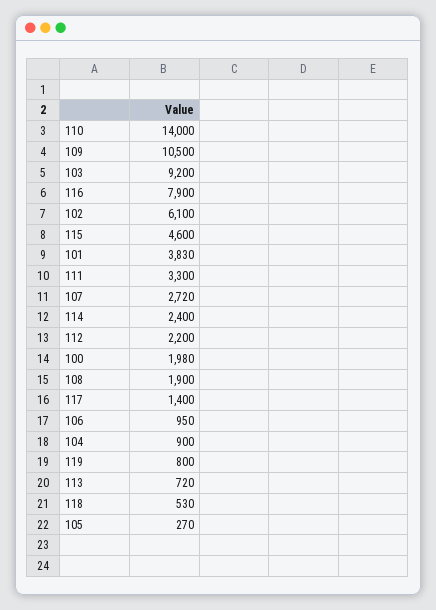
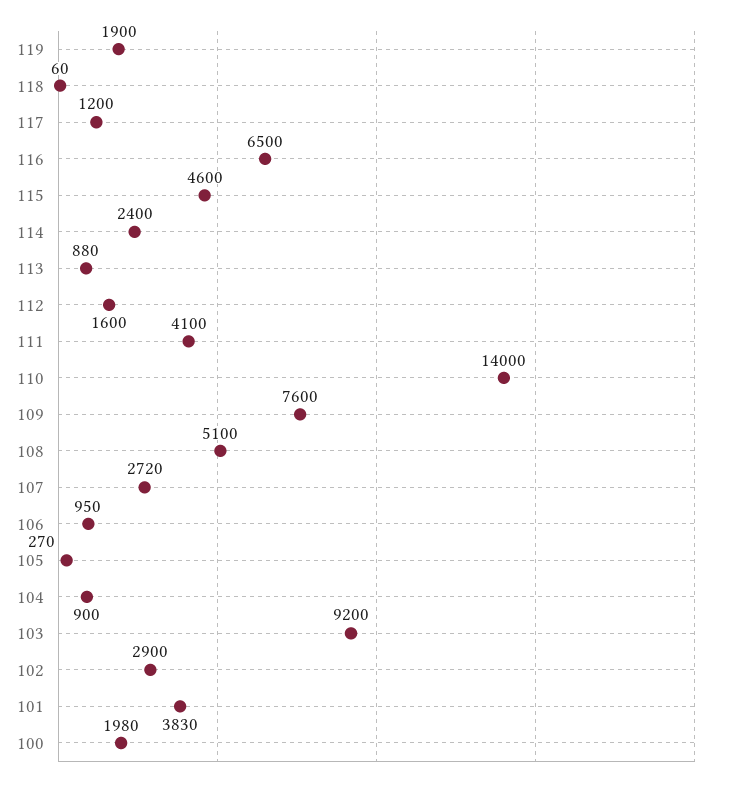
109: 10500 -> 7600
116: 7900 -> 6500
102: 6100 -> 2900
111: 3300 -> 4100
112: 2200 -> 1600
108: 1900 -> 5100
117: 1400 -> 1200
119: 800 -> 1900
113: 720 -> 880
118: 530 -> 60

